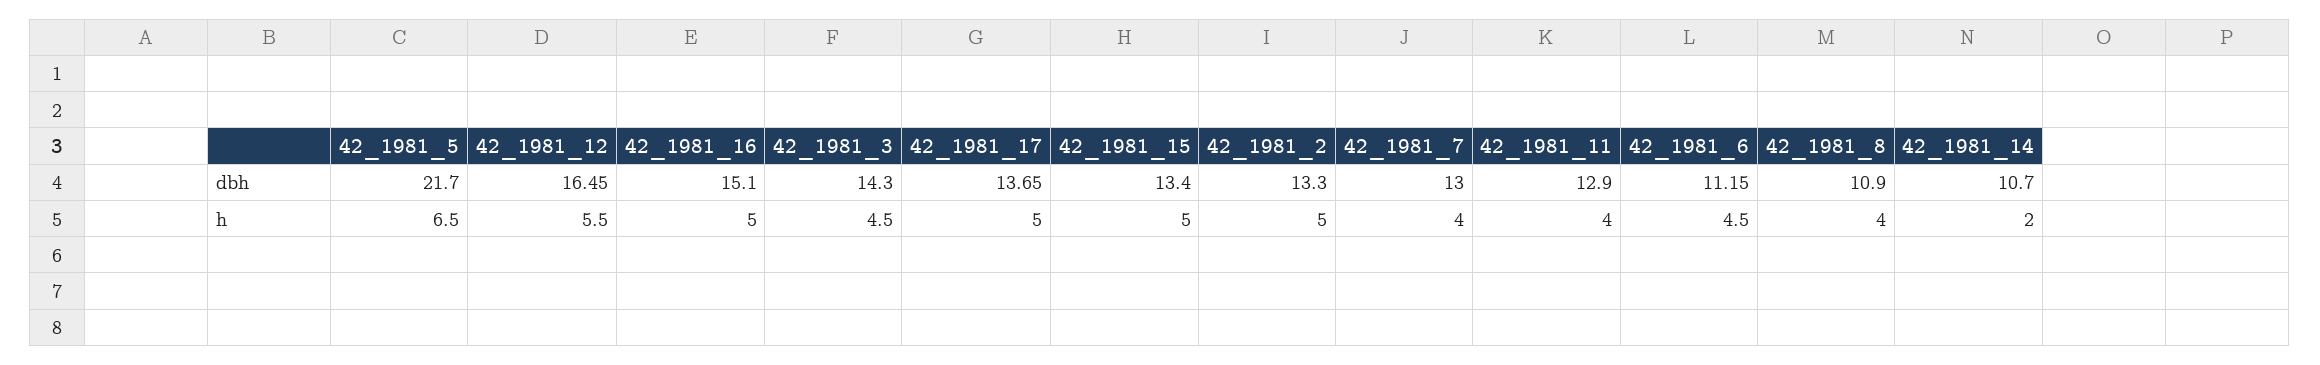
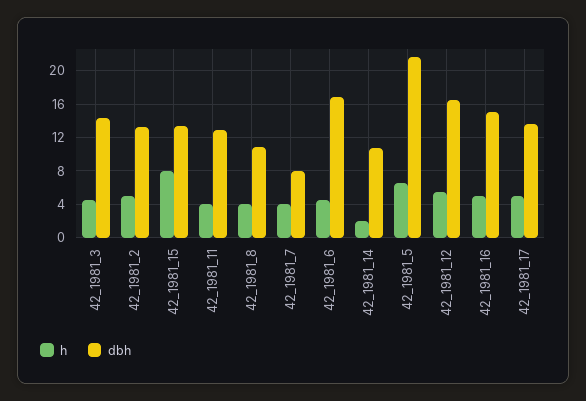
dbh, 42_1981_7: 13 -> 8
dbh, 42_1981_6: 11.15 -> 17
h, 42_1981_15: 5 -> 8

